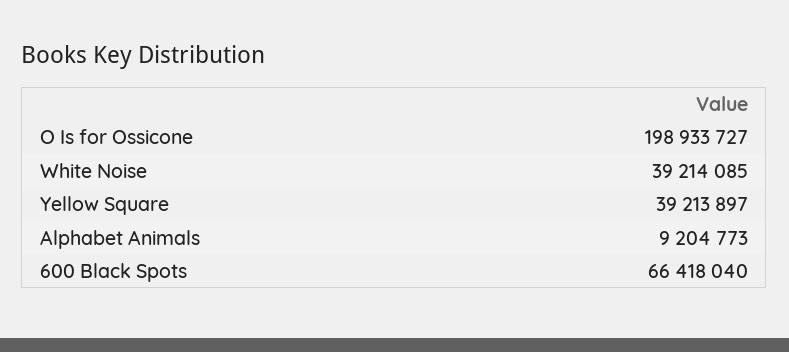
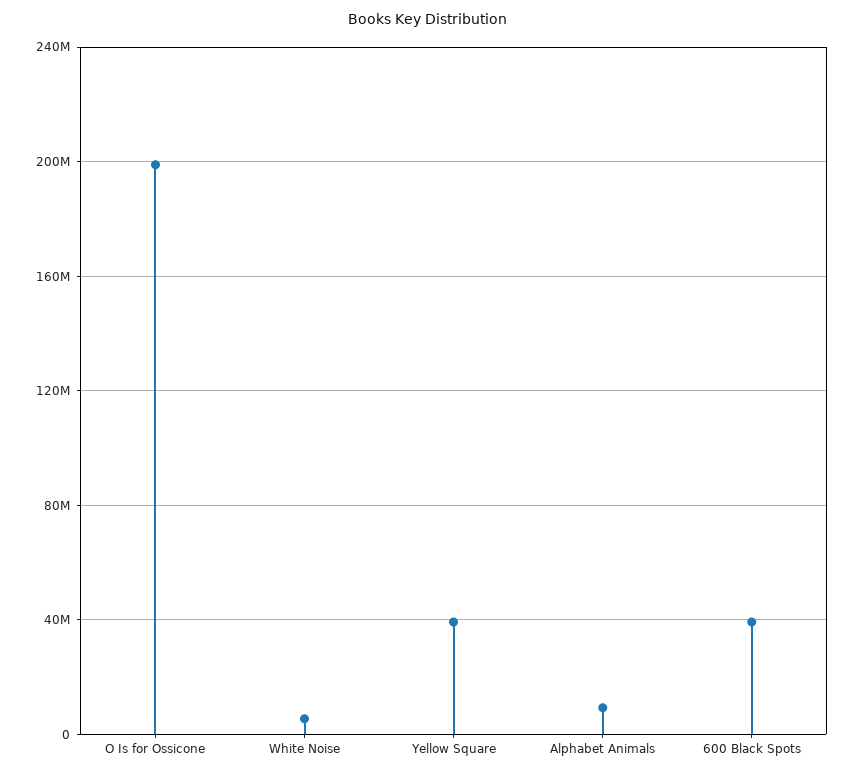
White Noise: 39214085 -> 5000000
600 Black Spots: 66418040 -> 40000000

